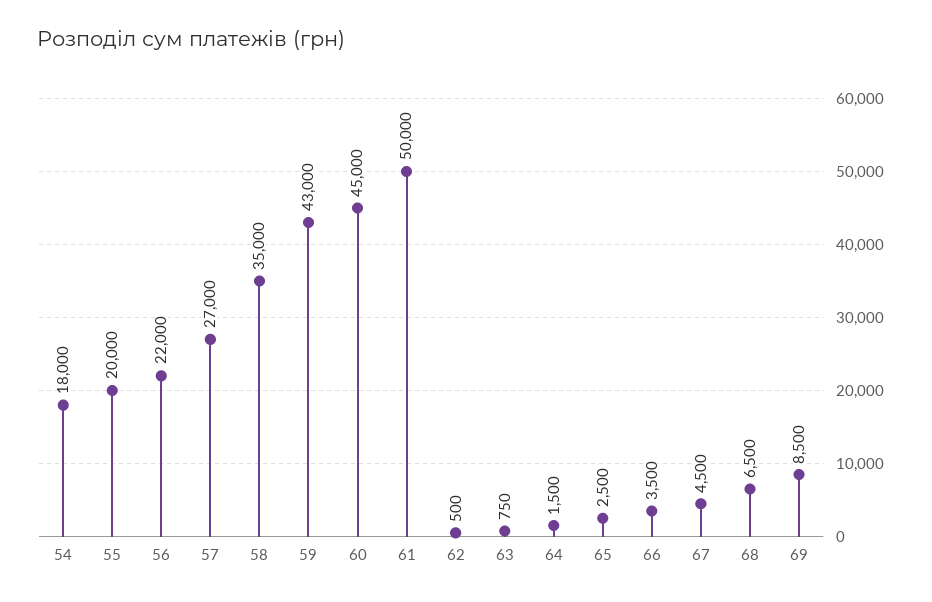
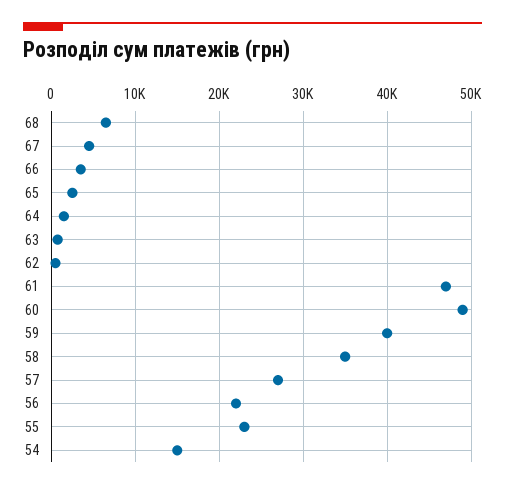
54: 18000 -> 15000
55: 20000 -> 23000
59: 43000 -> 40000
60: 45000 -> 49000
61: 50000 -> 47000
69: 8500 -> none

